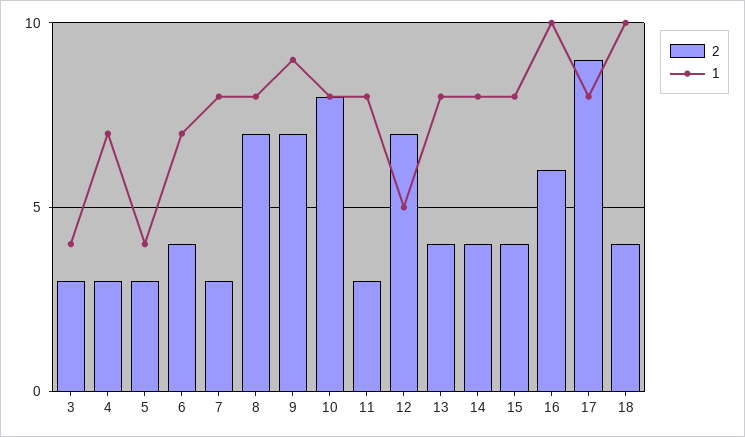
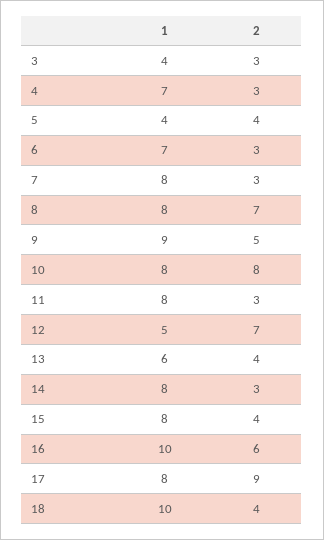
2, 5: 3 -> 4
2, 6: 4 -> 3
2, 9: 7 -> 5
1, 13: 8 -> 6
2, 14: 4 -> 3

